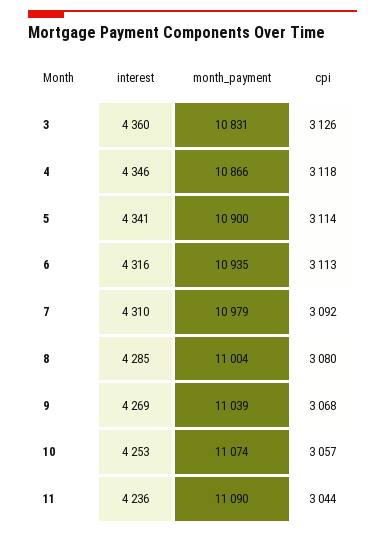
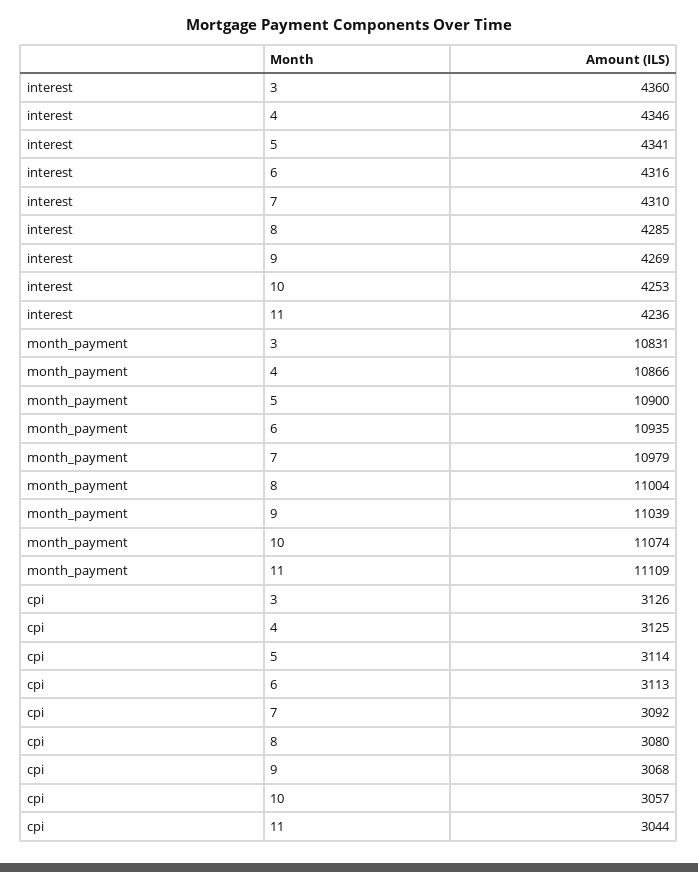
cpi, 4: 3118 -> 3125
month_payment, 11: 11090 -> 11109

